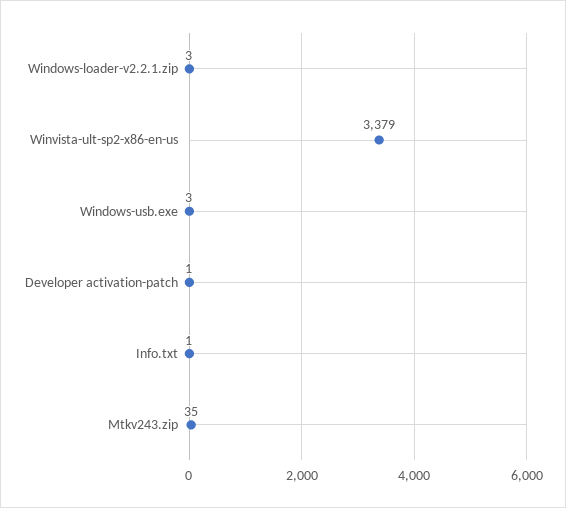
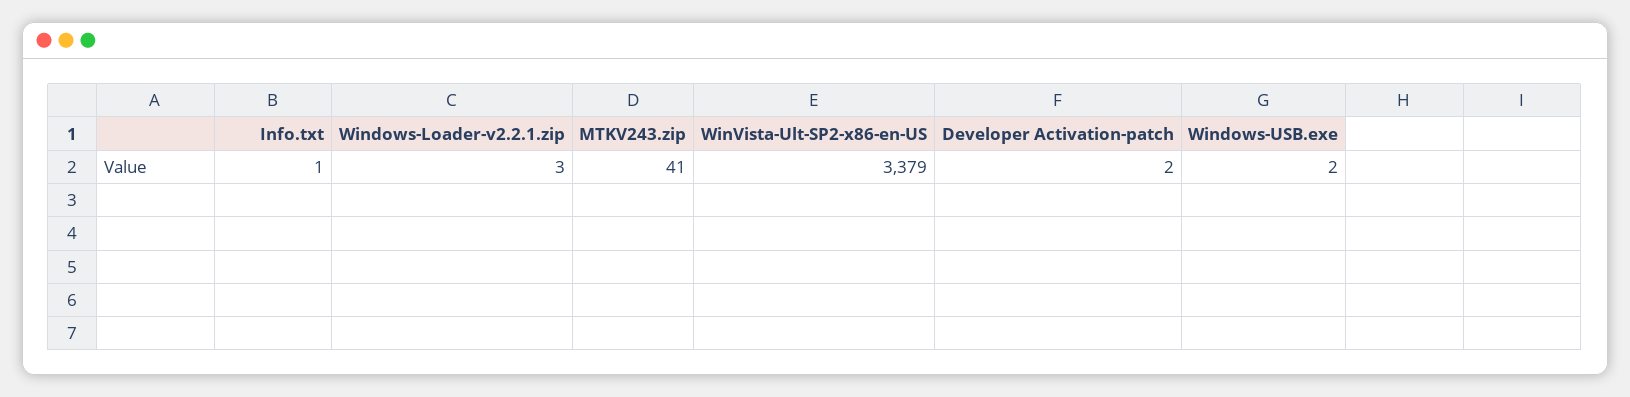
Windows-usb.exe: 3 -> 2
Developer activation-patch: 1 -> 2
Mtkv243.zip: 35 -> 41

